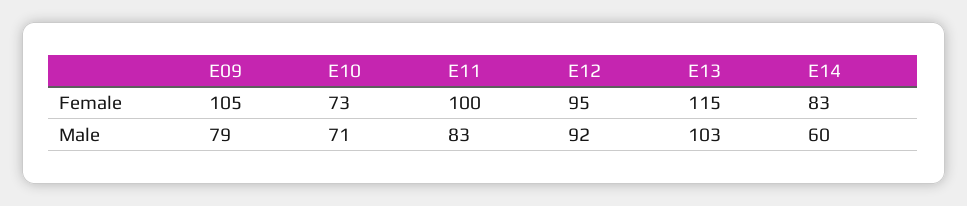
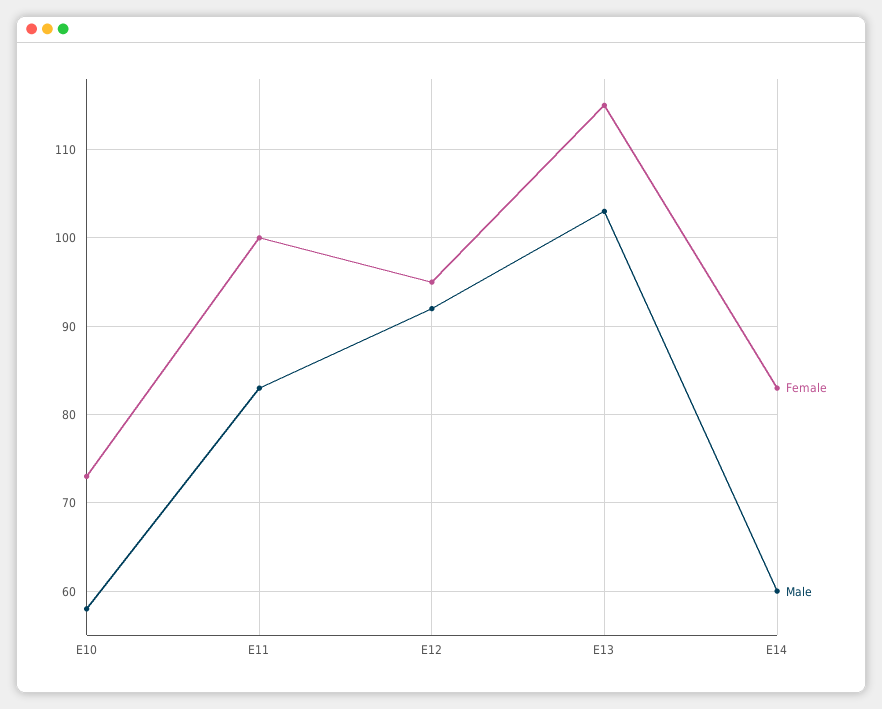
Female, E09: 105 -> none
Male, E09: 79 -> none
Male, E10: 71 -> 58

